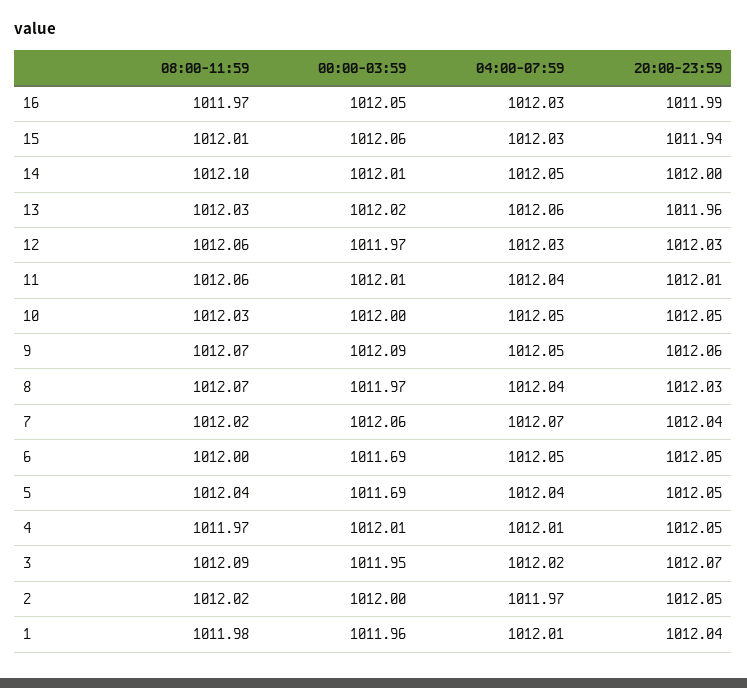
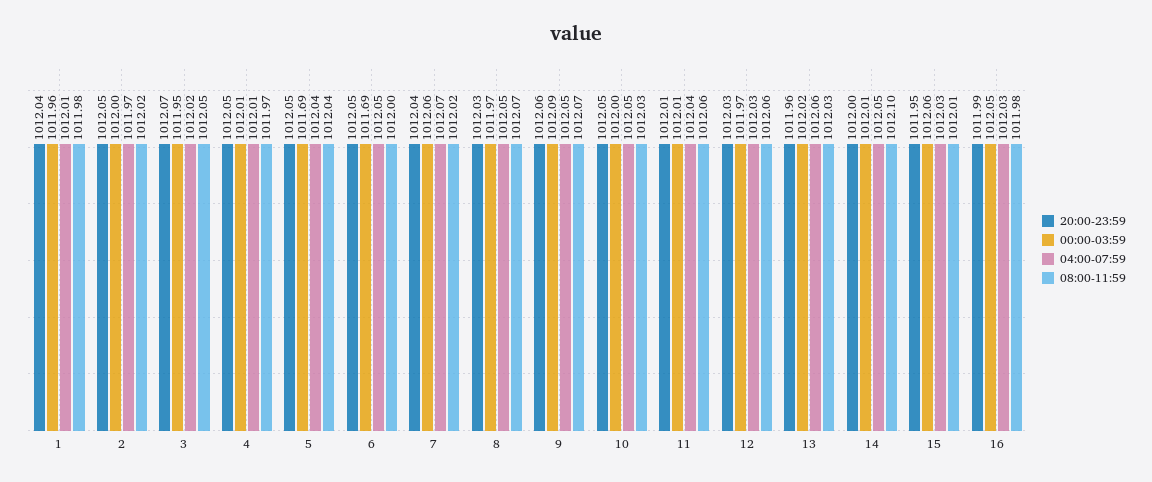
08:00-11:59, 16: 1011.97 -> 1011.98
20:00-23:59, 15: 1011.94 -> 1011.95
04:00-07:59, 8: 1012.04 -> 1012.05
08:00-11:59, 3: 1012.09 -> 1012.05

